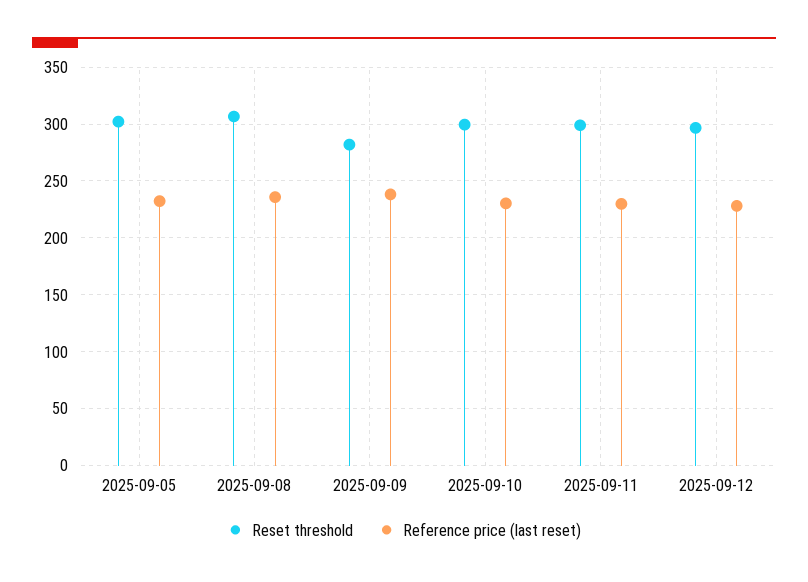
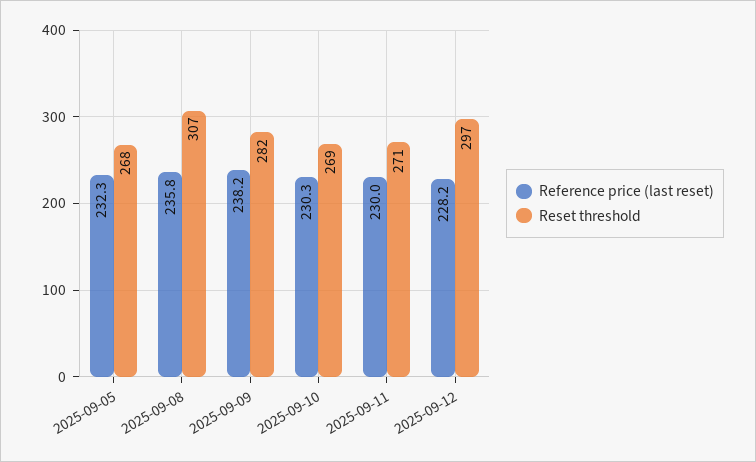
Reset threshold, 2025-09-05: 300 -> 268
Reset threshold, 2025-09-10: 300 -> 269
Reset threshold, 2025-09-11: 300 -> 271

